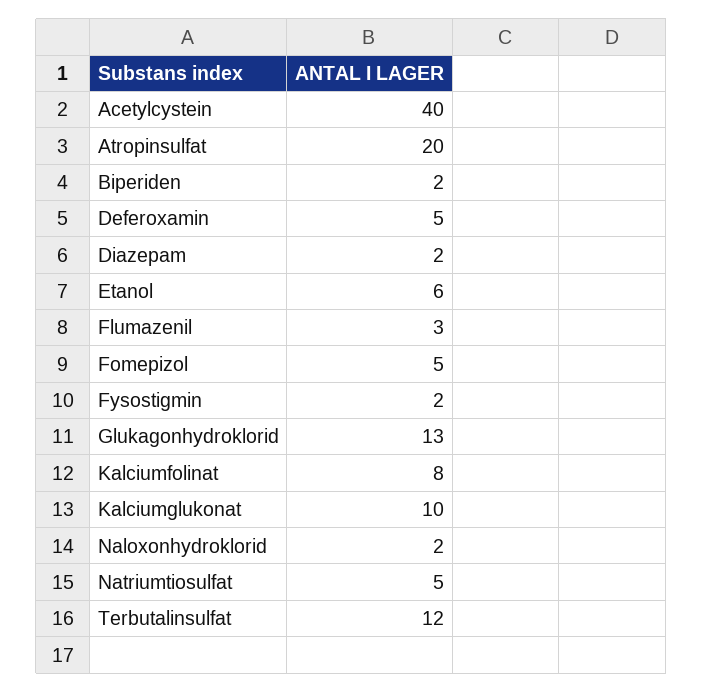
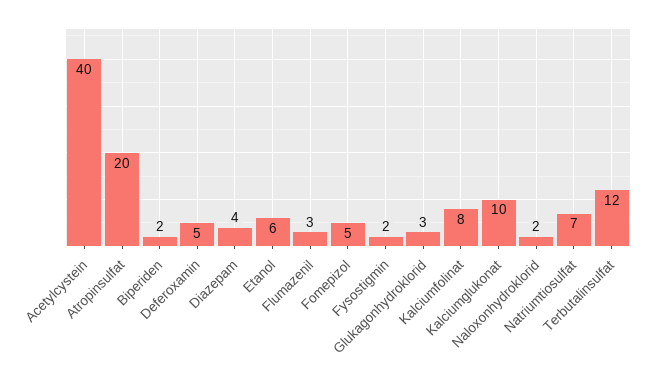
Diazepam: 2 -> 4
Glukagonhydroklorid: 13 -> 3
Natriumtiosulfat: 5 -> 7

